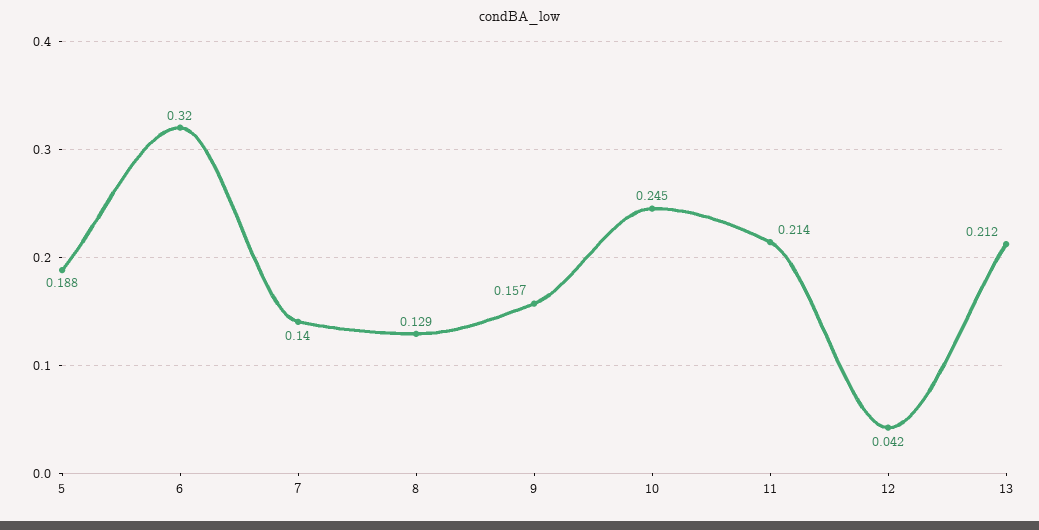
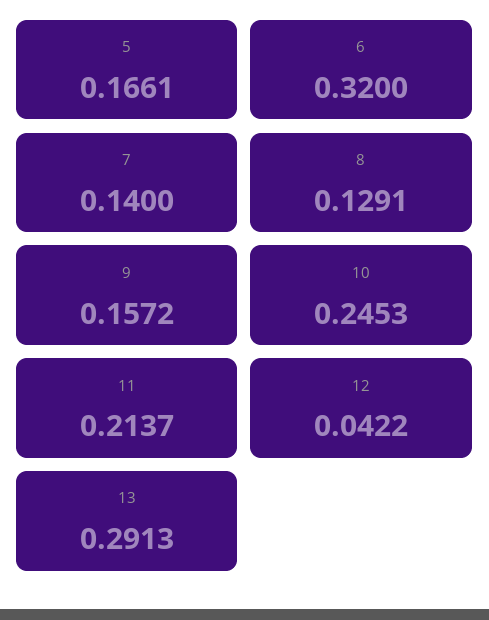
5: 0.188 -> 0.1661
13: 0.212 -> 0.2913

